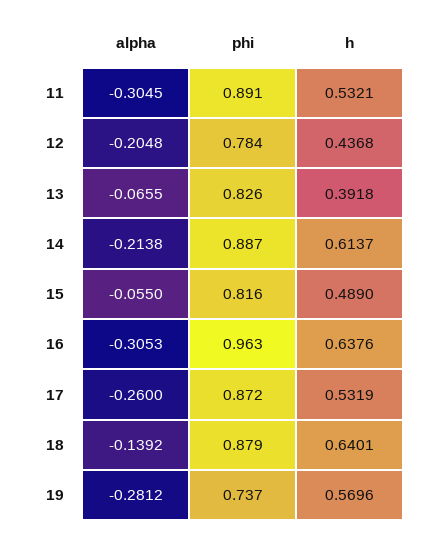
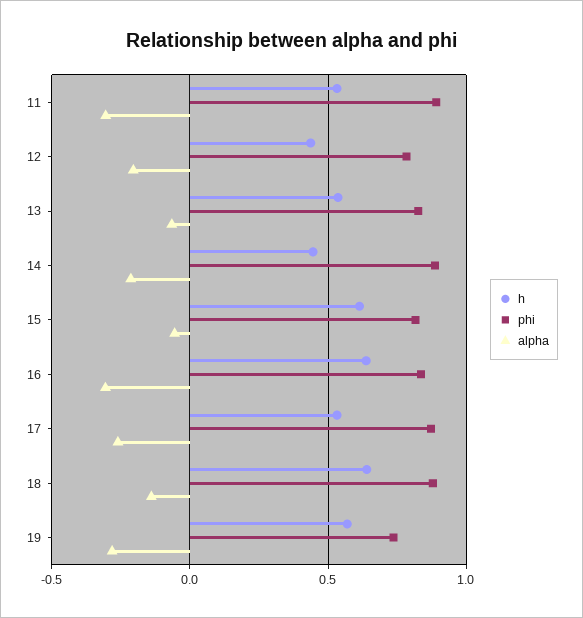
h, 13: 0.3918 -> 0.55
h, 14: 0.6137 -> 0.45
h, 15: 0.489 -> 0.6
phi, 16: 0.963 -> 0.85

